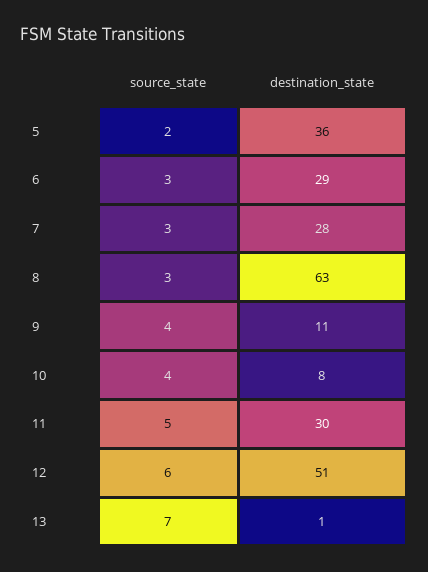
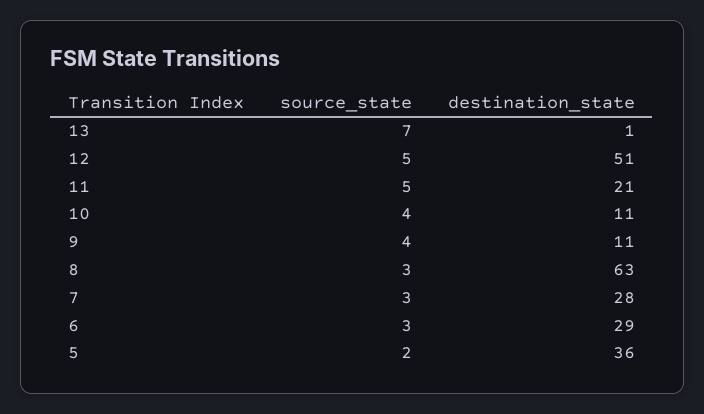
destination_state, 10: 8 -> 11
destination_state, 11: 30 -> 21
source_state, 12: 6 -> 5

